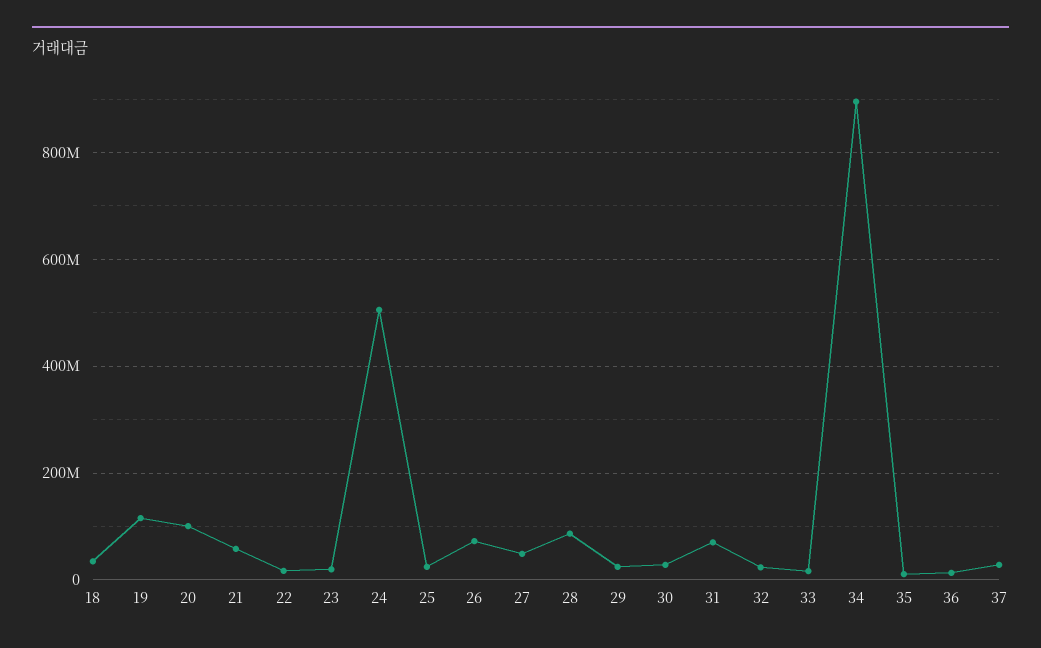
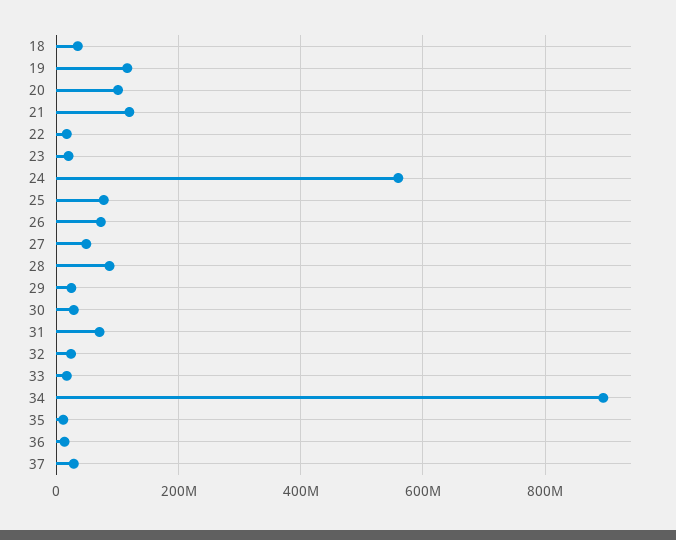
21: 60000000 -> 120000000
24: 500000000 -> 560000000
25: 20000000 -> 80000000

